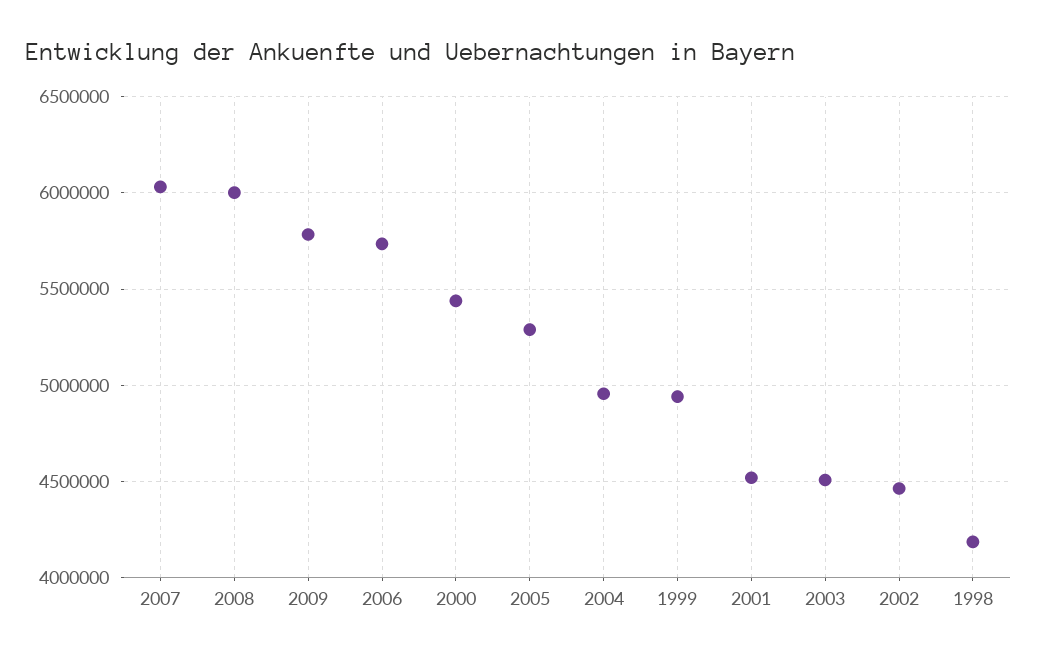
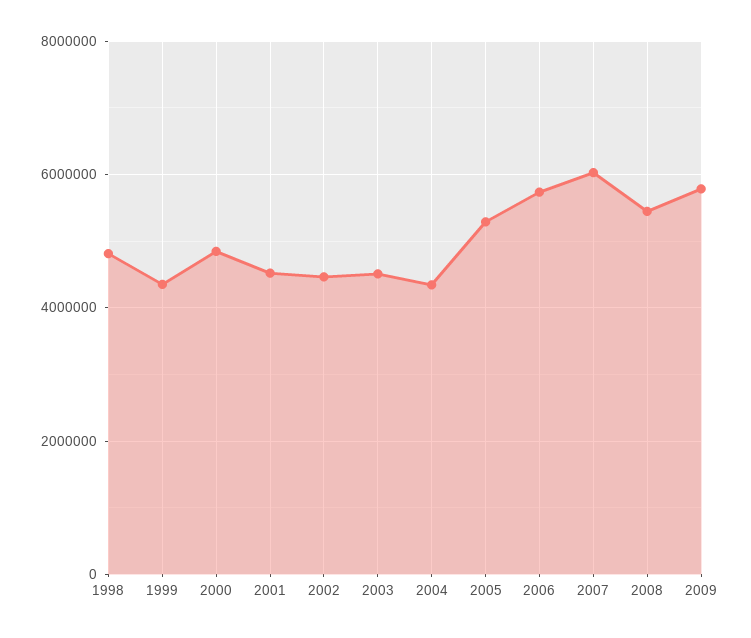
2008: 6000000 -> 5400000
2000: 5450000 -> 4800000
2004: 4950000 -> 4400000
1999: 4950000 -> 4400000
1998: 4200000 -> 4800000

